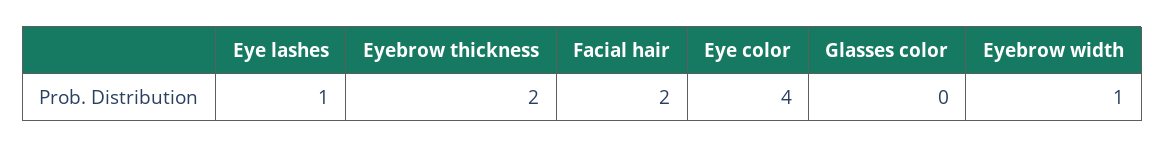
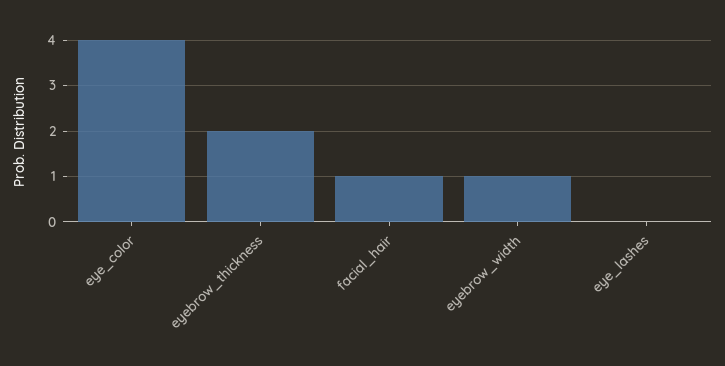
Eye lashes: 1 -> 0
Facial hair: 2 -> 1
Glasses color: 0 -> none

